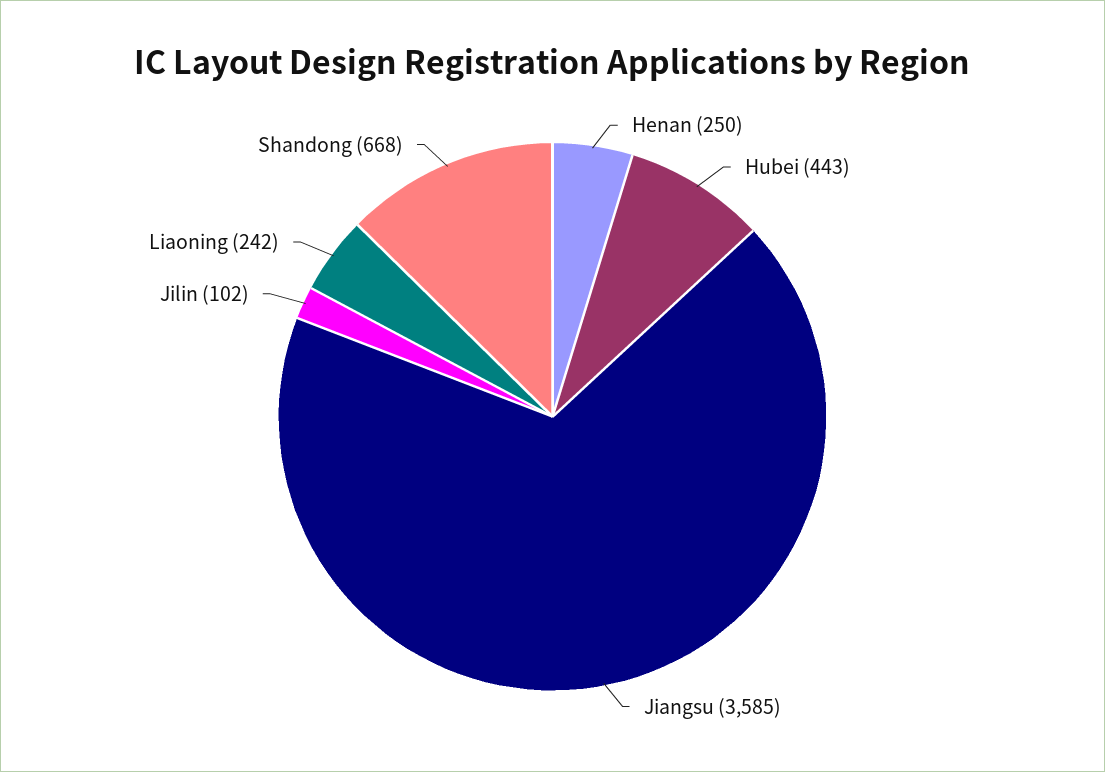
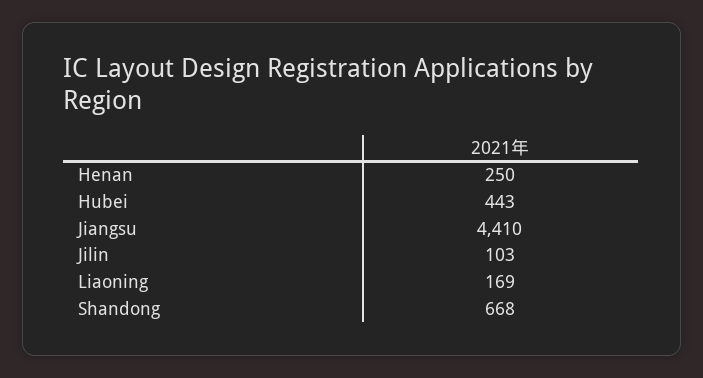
Jiangsu: 3585 -> 4410
Jilin: 102 -> 103
Liaoning: 242 -> 169

